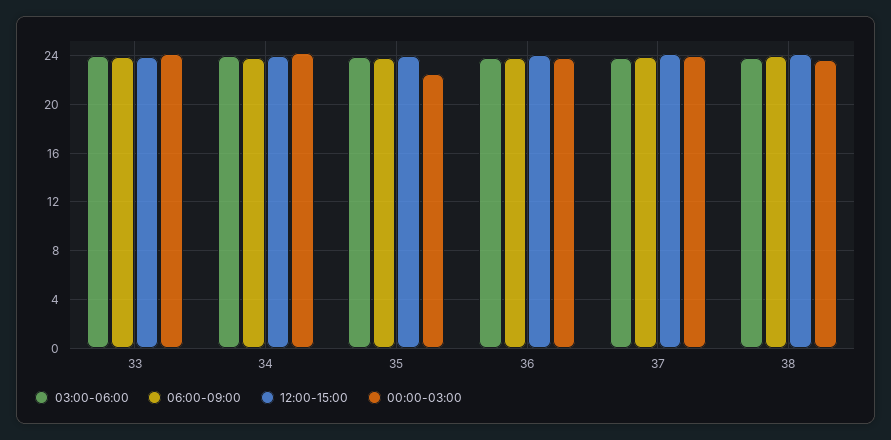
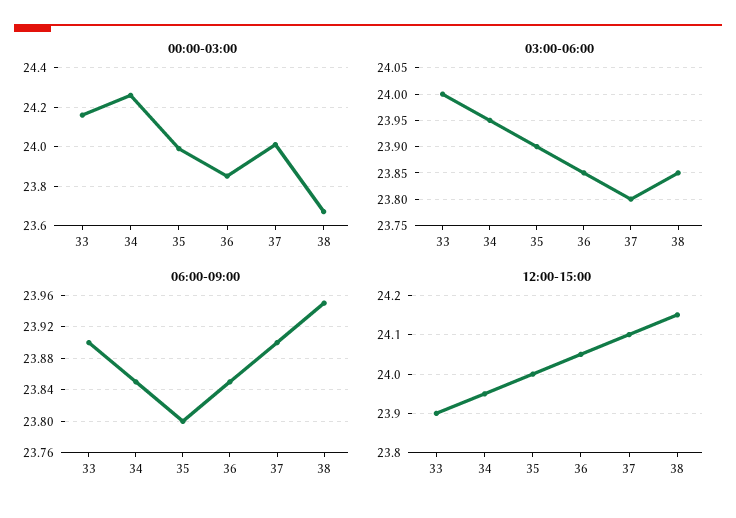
00:00-03:00, 35: 22.5 -> 24

